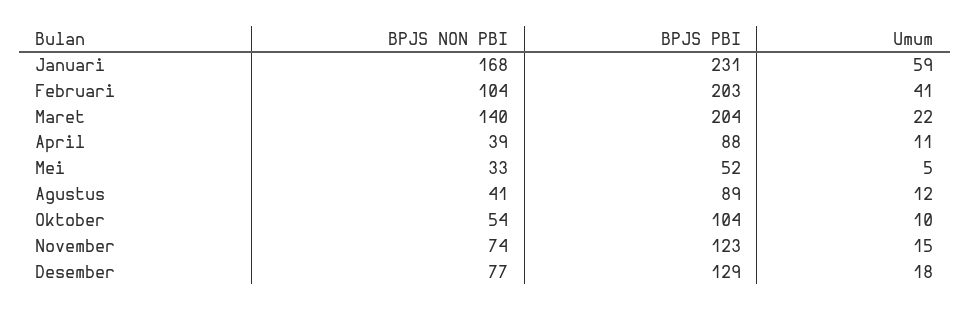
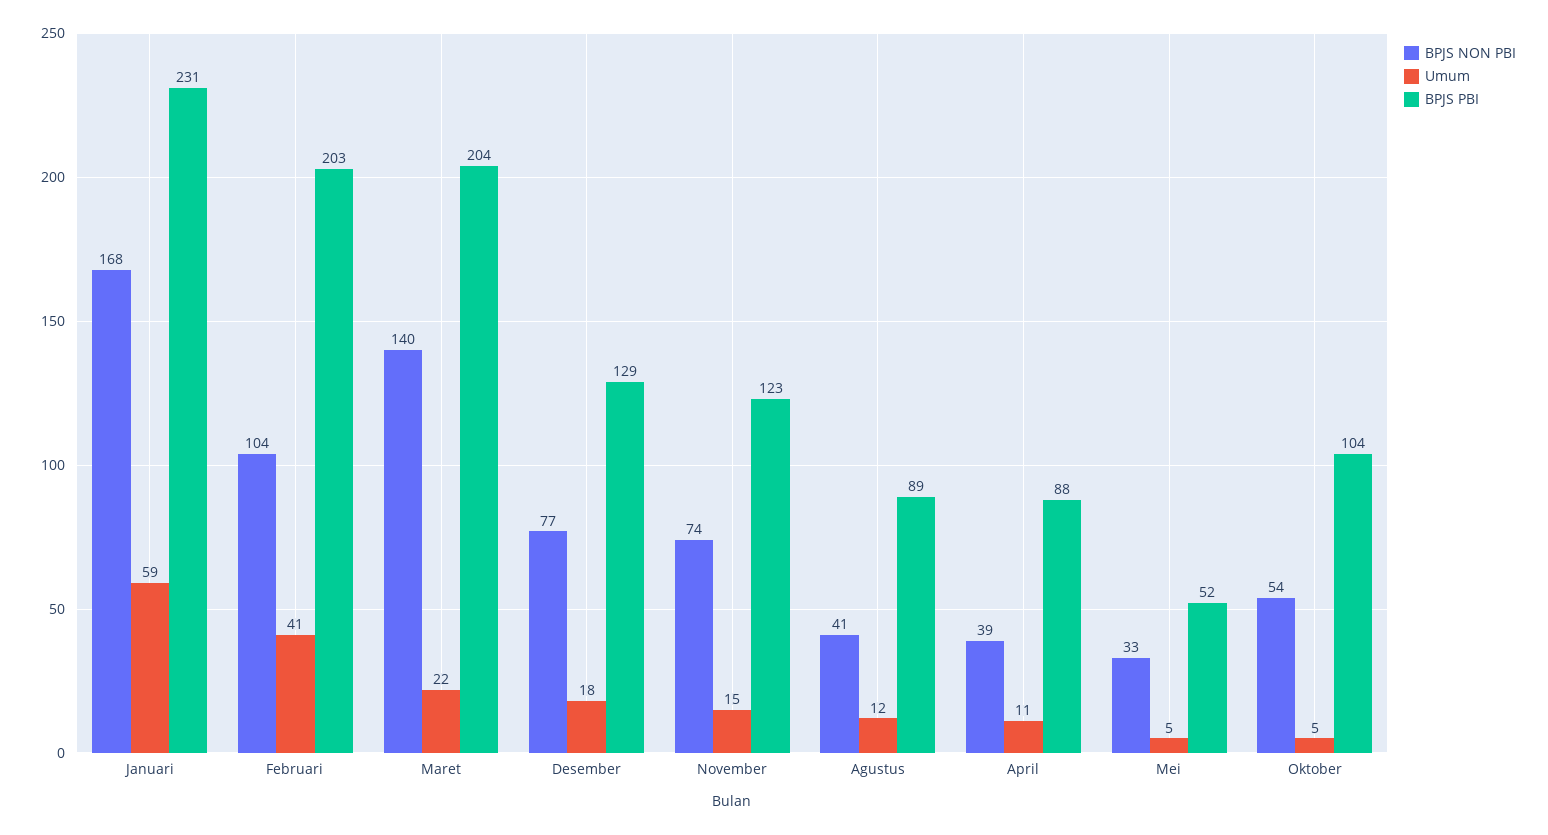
Umum, Oktober: 10 -> 5

